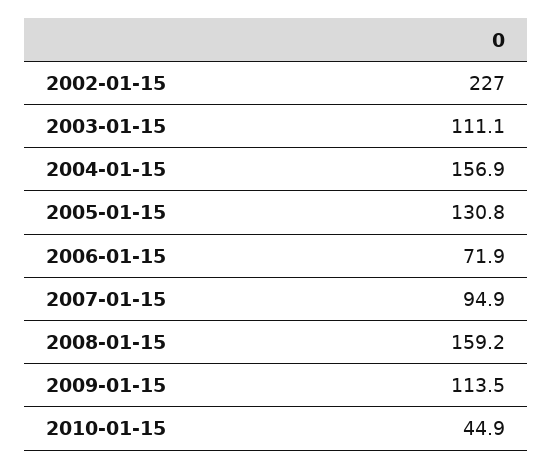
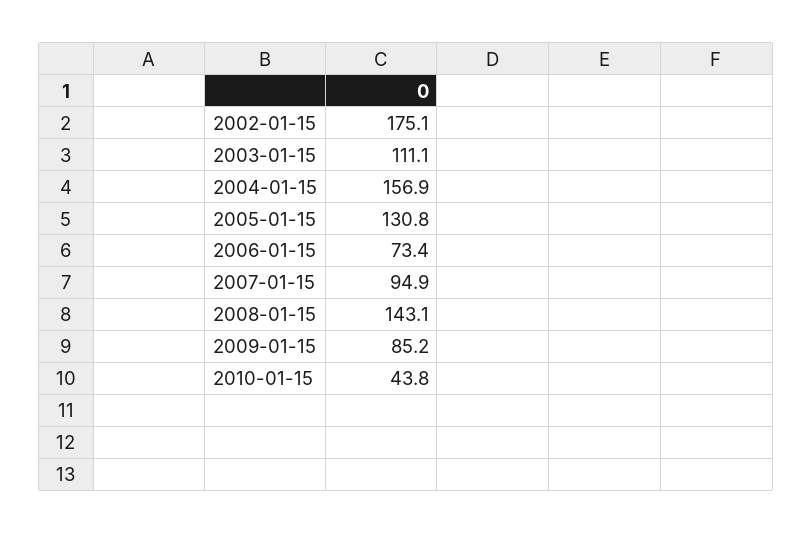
2002-01-15: 227 -> 175.1
2006-01-15: 71.9 -> 73.4
2008-01-15: 159.2 -> 143.1
2009-01-15: 113.5 -> 85.2
2010-01-15: 44.9 -> 43.8

